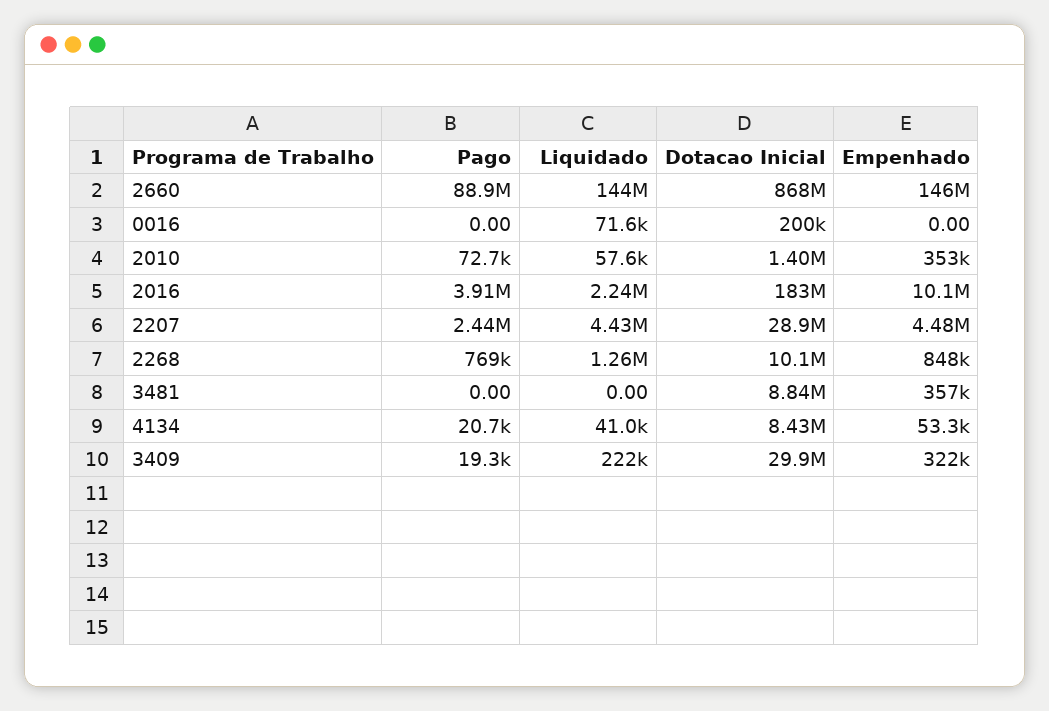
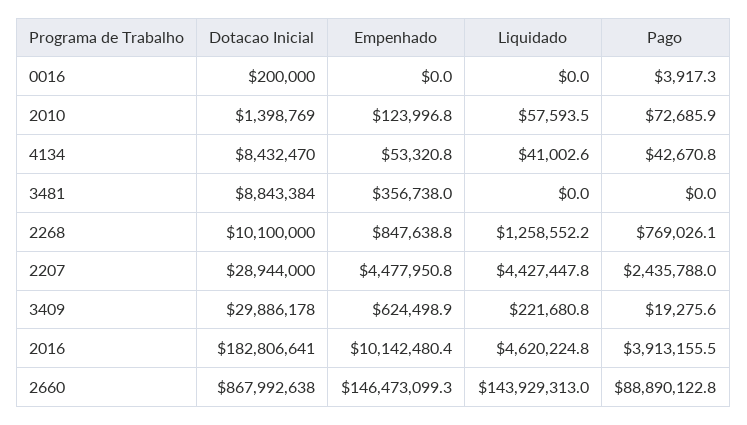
Pago, 0016: 0 -> 3917.3
Liquidado, 0016: 71600 -> 0
Empenhado, 2010: 353000 -> 123996.8
Liquidado, 2016: 2240000 -> 4620224.8
Pago, 4134: 20700 -> 42670.8
Empenhado, 3409: 322000 -> 624498.9

